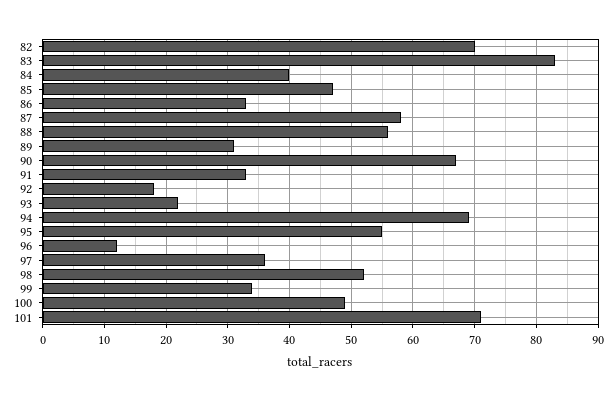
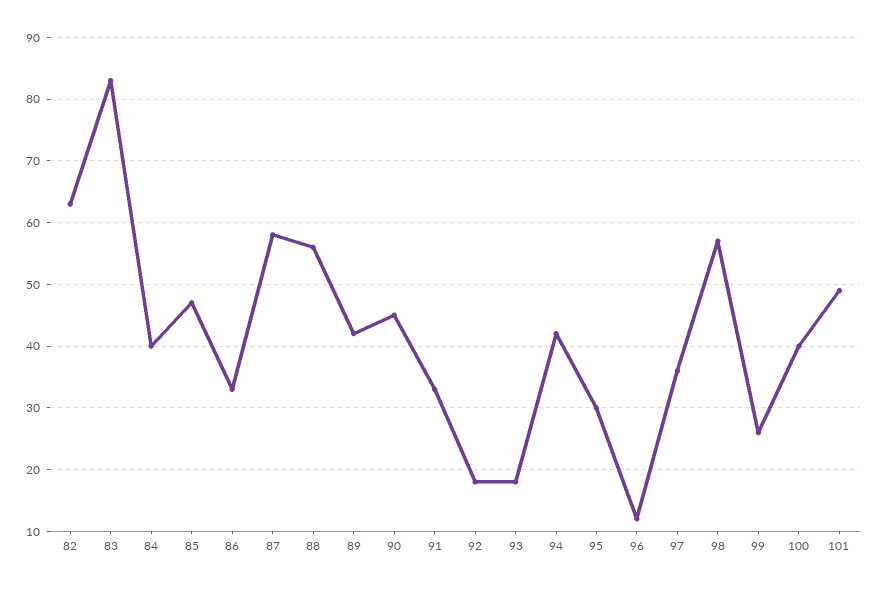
82: 70 -> 63
89: 31 -> 42
90: 67 -> 45
93: 22 -> 18
94: 69 -> 42
95: 55 -> 30
98: 52 -> 57
99: 34 -> 26
100: 49 -> 40
101: 71 -> 49

